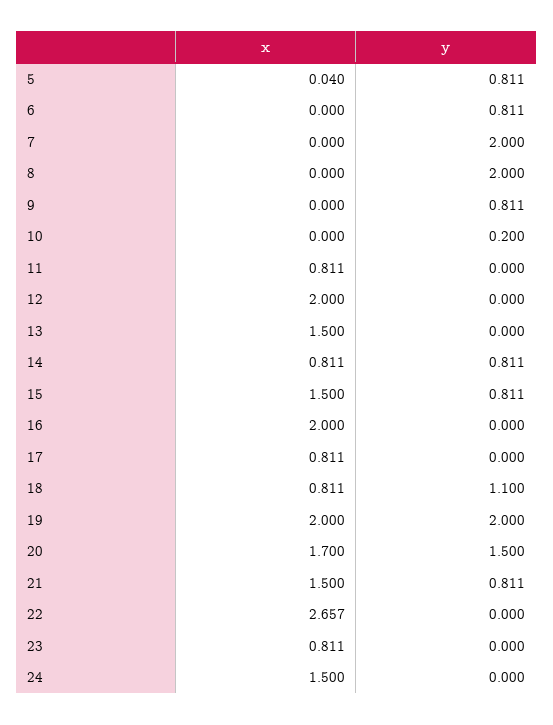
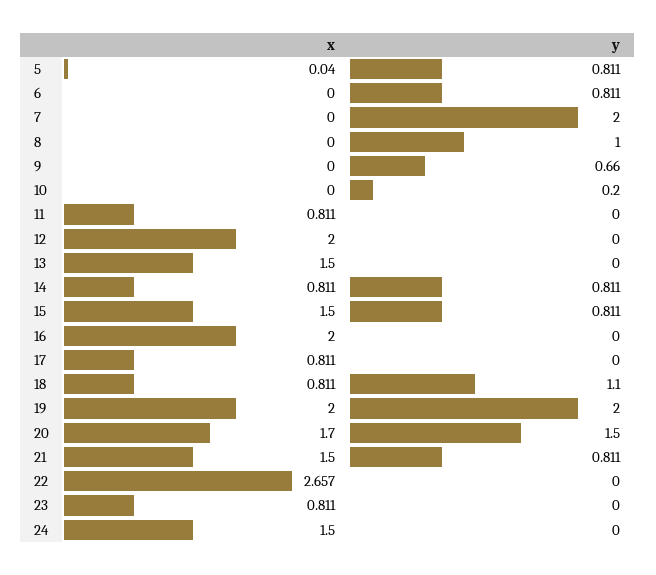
y, 8: 2 -> 1
y, 9: 0.811 -> 0.66

